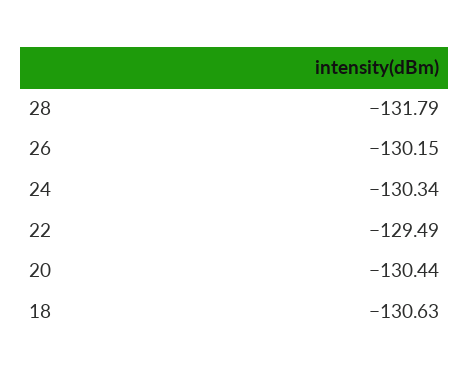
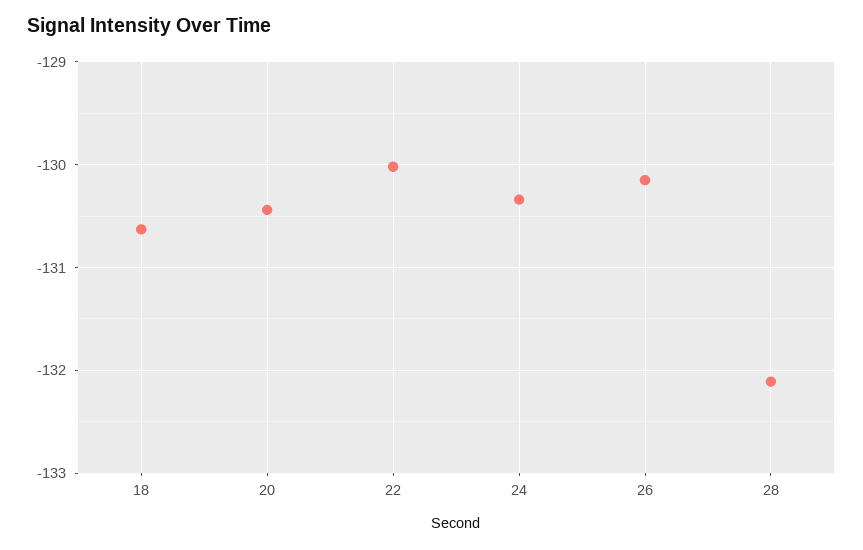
28: -131.79 -> -132.1
22: -129.49 -> -130

